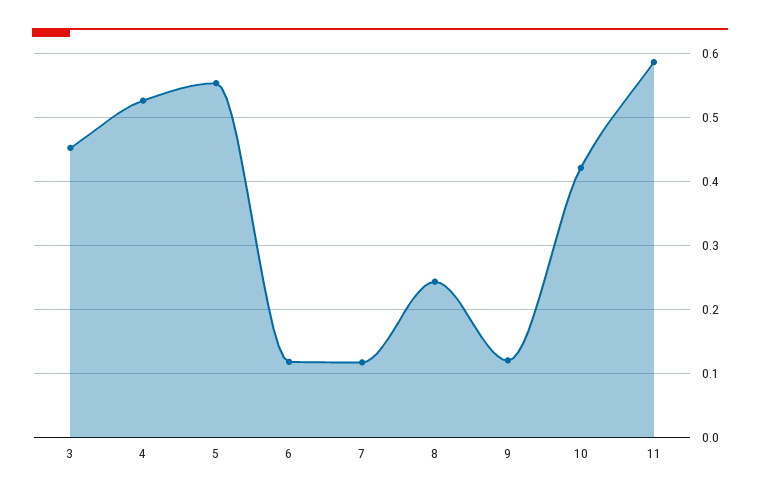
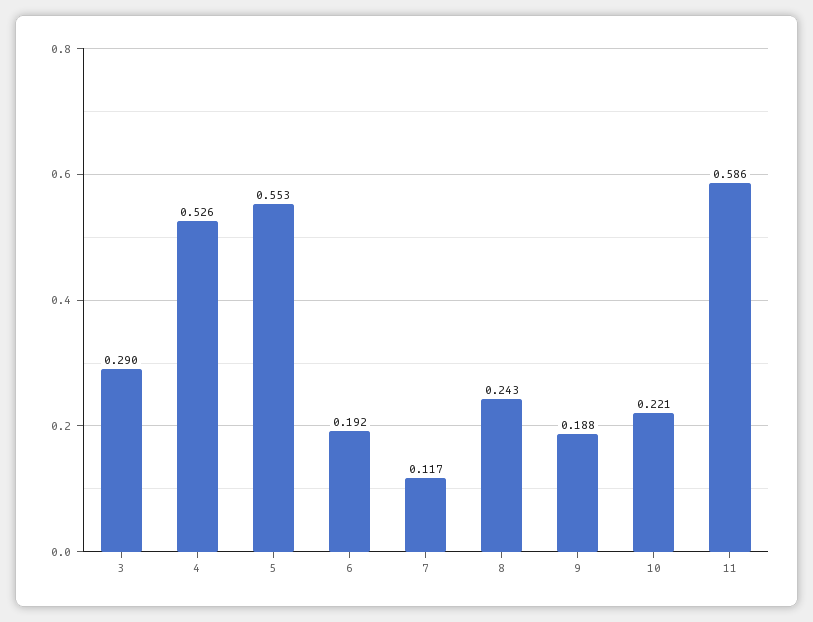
3: 0.45 -> 0.29
6: 0.12 -> 0.192
9: 0.12 -> 0.188
10: 0.42 -> 0.221

